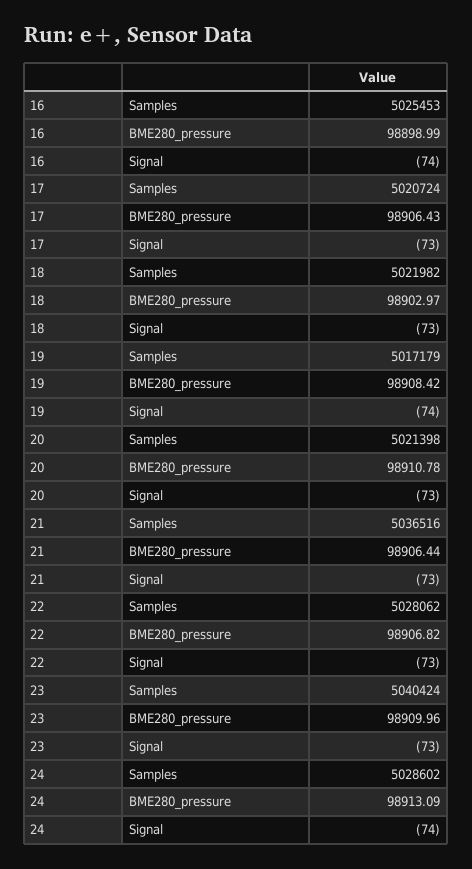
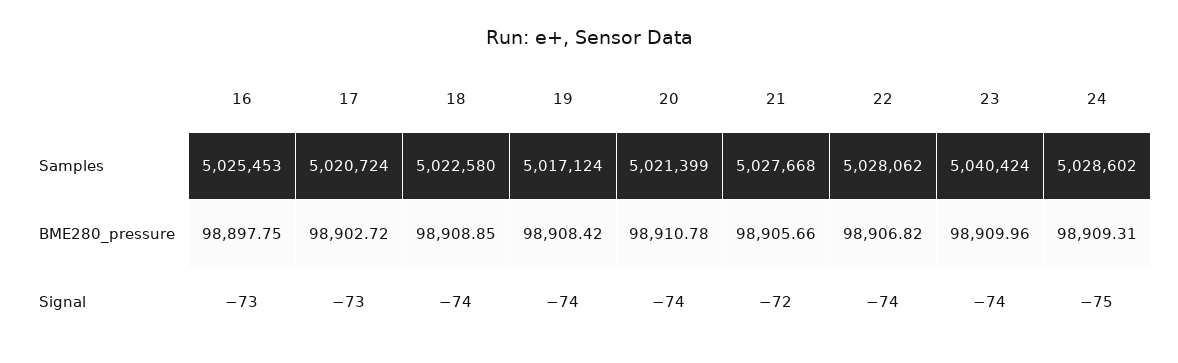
16, BME280_pressure: 98898.99 -> 98897.75
16, Signal: -74 -> -73
17, BME280_pressure: 98906.43 -> 98902.72
18, Samples: 5021982 -> 5022580
18, BME280_pressure: 98902.97 -> 98908.85
18, Signal: -73 -> -74
19, Samples: 5017179 -> 5017124
20, Samples: 5021398 -> 5021399
20, Signal: -73 -> -74
21, Samples: 5036516 -> 5027668
21, BME280_pressure: 98906.44 -> 98905.66
21, Signal: -73 -> -72
22, Signal: -73 -> -74
23, Signal: -73 -> -74
24, BME280_pressure: 98913.09 -> 98909.31
24, Signal: -74 -> -75

